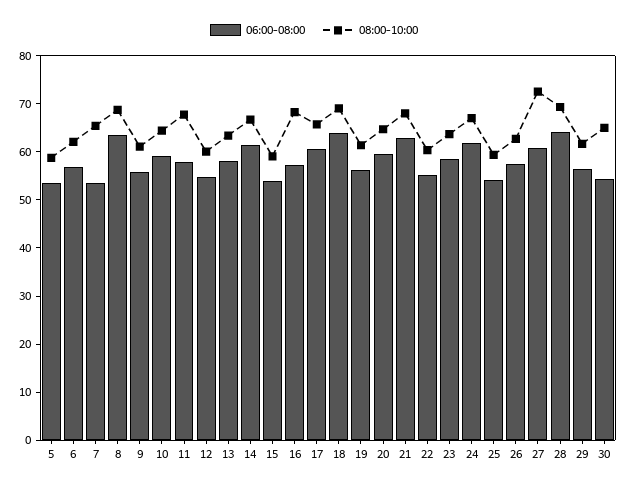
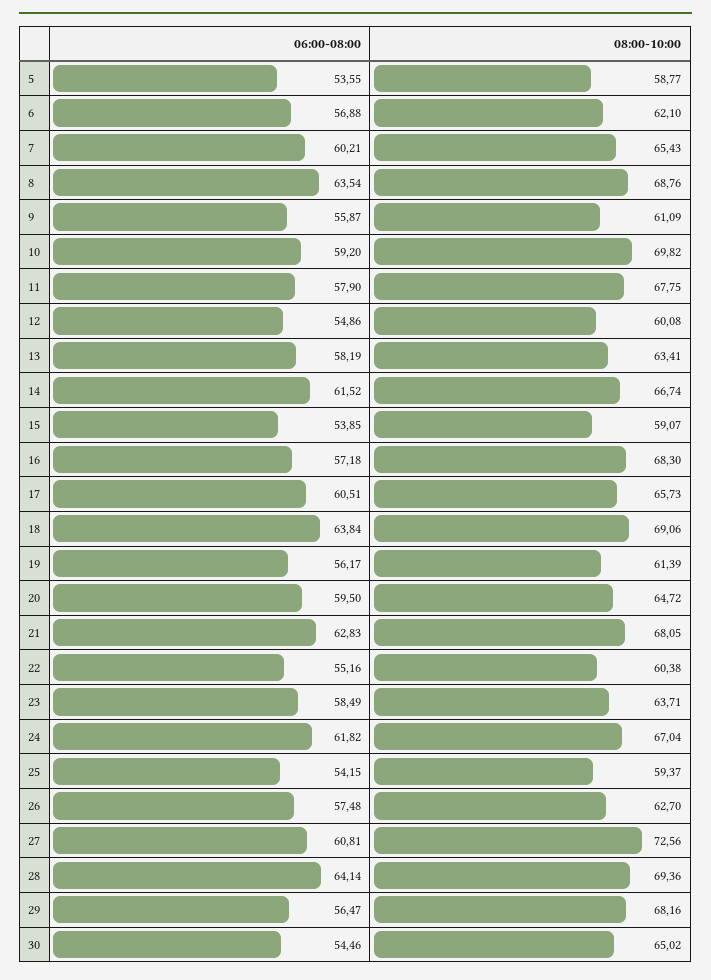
06:00-08:00, 7: 54 -> 60.21
08:00-10:00, 10: 64 -> 69.82
08:00-10:00, 29: 62 -> 68.16

